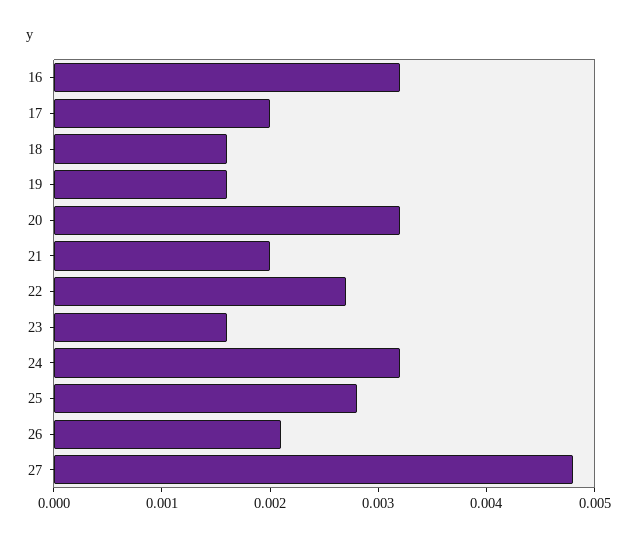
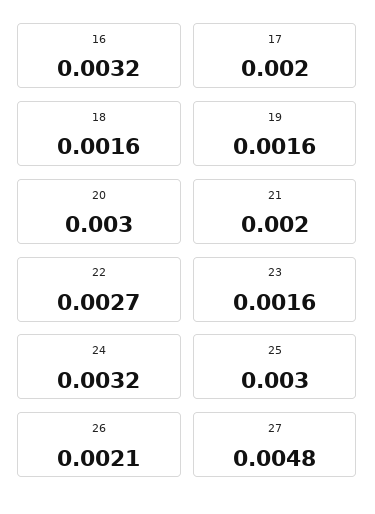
20: 0.0032 -> 0.003
25: 0.0028 -> 0.003

